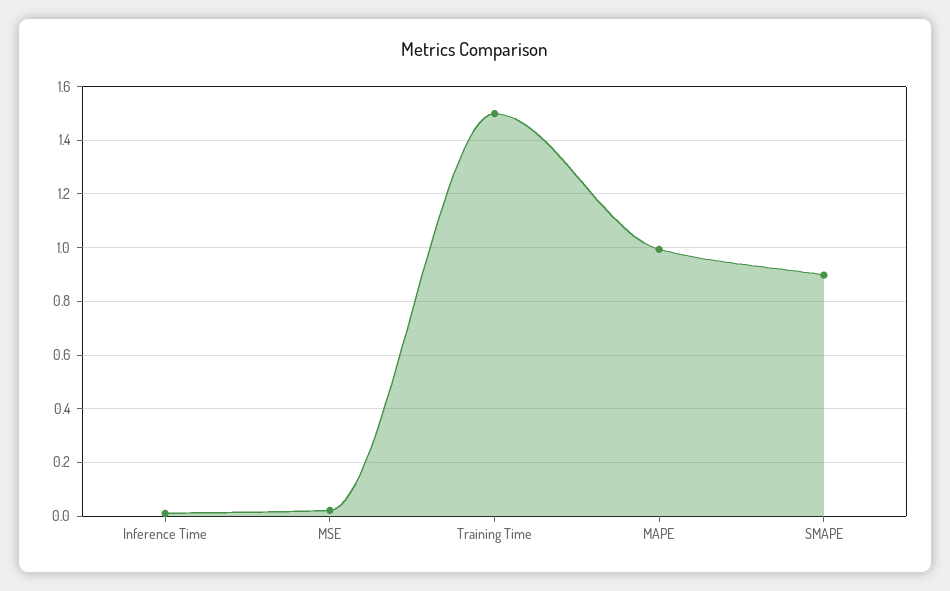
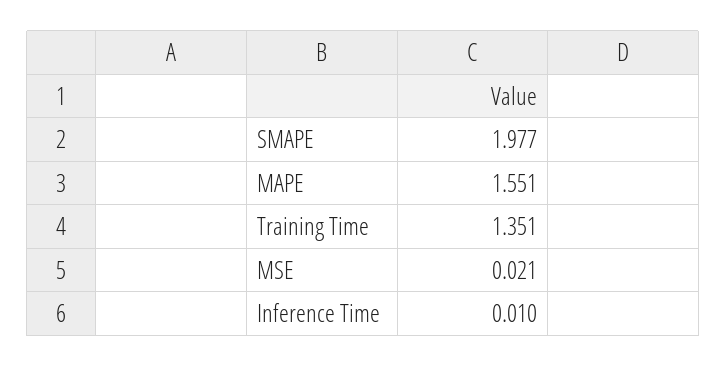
Training Time: 1.5 -> 1.351
MAPE: 1 -> 1.551
SMAPE: 0.9 -> 1.977

